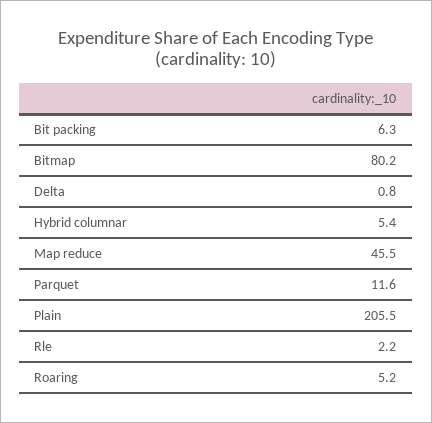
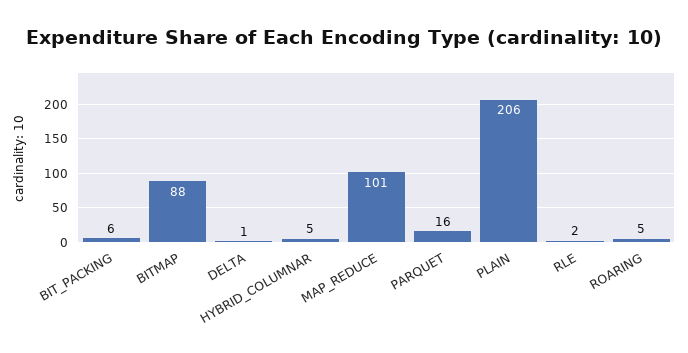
Bitmap: 80.2 -> 88
Map reduce: 45.5 -> 101
Parquet: 11.6 -> 16

